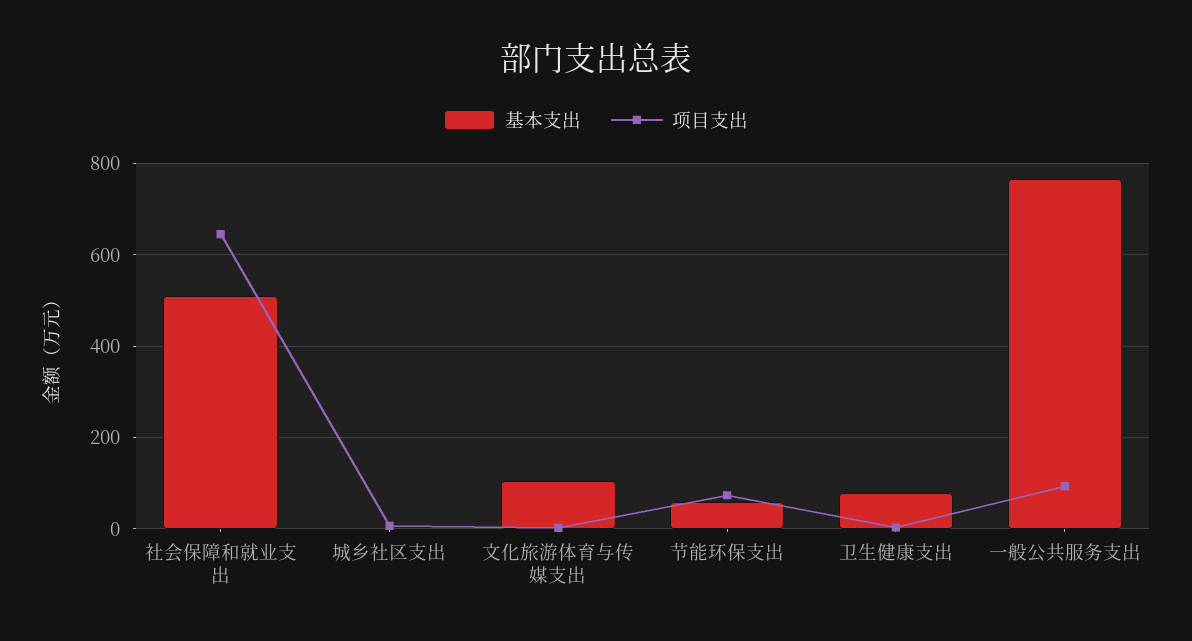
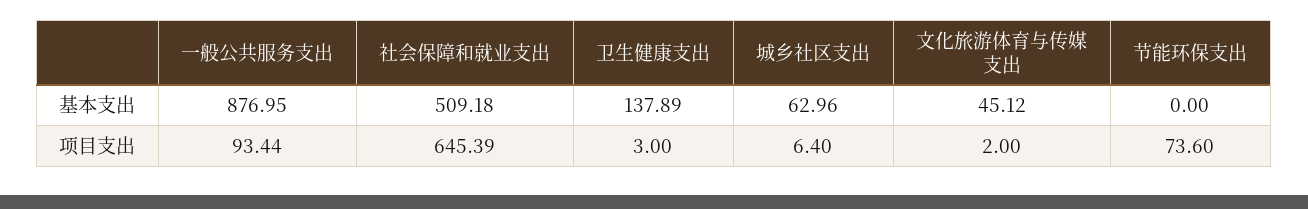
基本支出, 城乡社区支出: 0 -> 62.96
基本支出, 文化旅游体育与传媒支出: 100 -> 45.12
基本支出, 节能环保支出: 60 -> 0
基本支出, 卫生健康支出: 80 -> 137.89
基本支出, 一般公共服务支出: 760 -> 876.95

